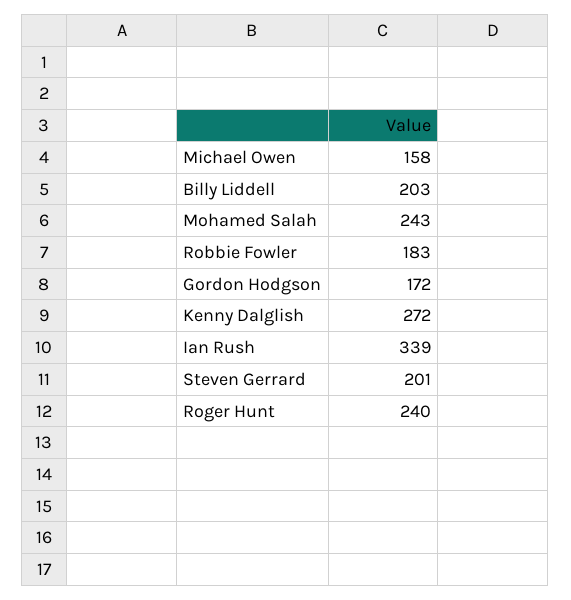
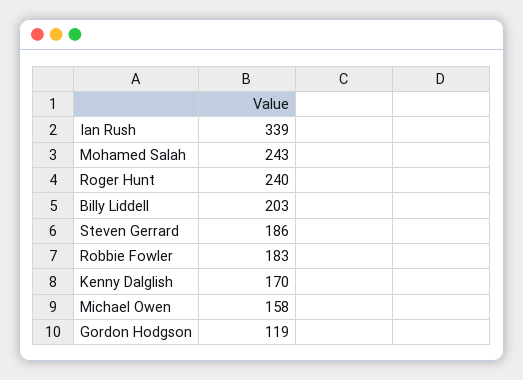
Gordon Hodgson: 172 -> 119
Kenny Dalglish: 272 -> 170
Steven Gerrard: 201 -> 186

